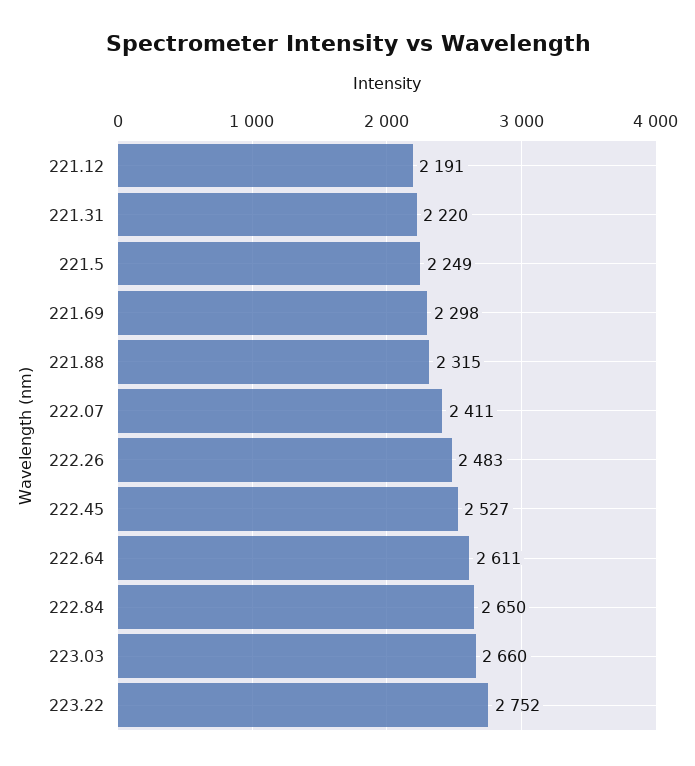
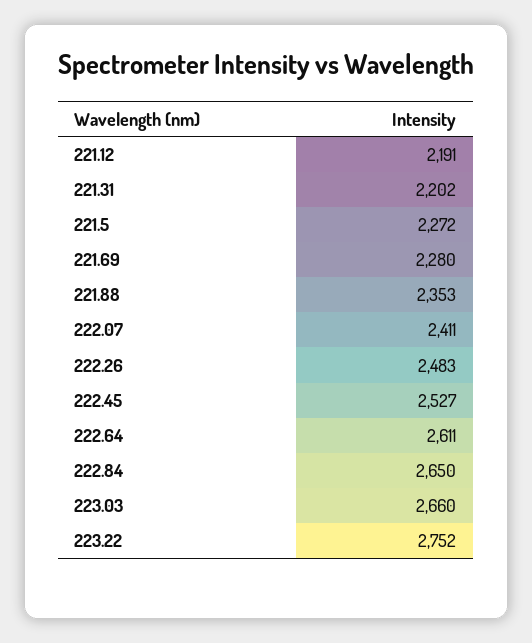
221.31: 2220 -> 2202
221.5: 2249 -> 2272
221.69: 2298 -> 2280
221.88: 2315 -> 2353

